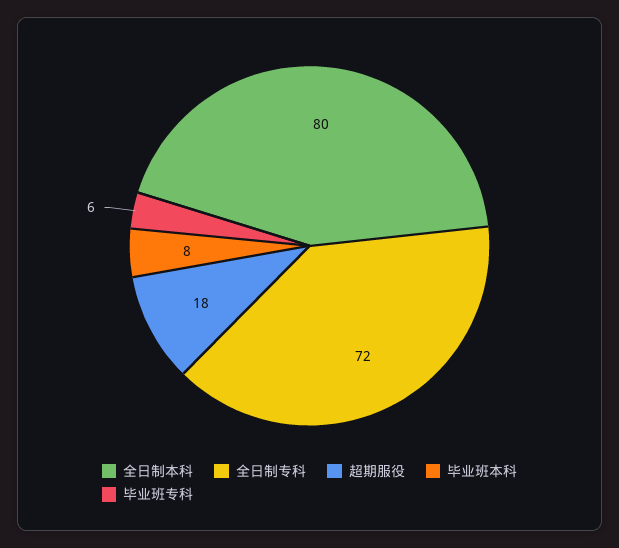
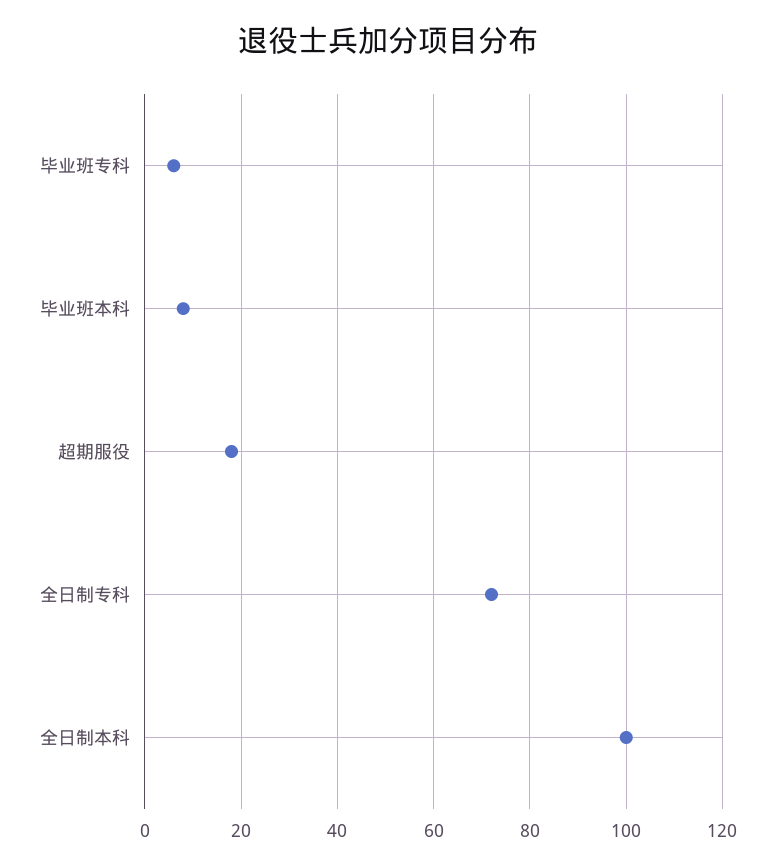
全日制本科: 80 -> 100

